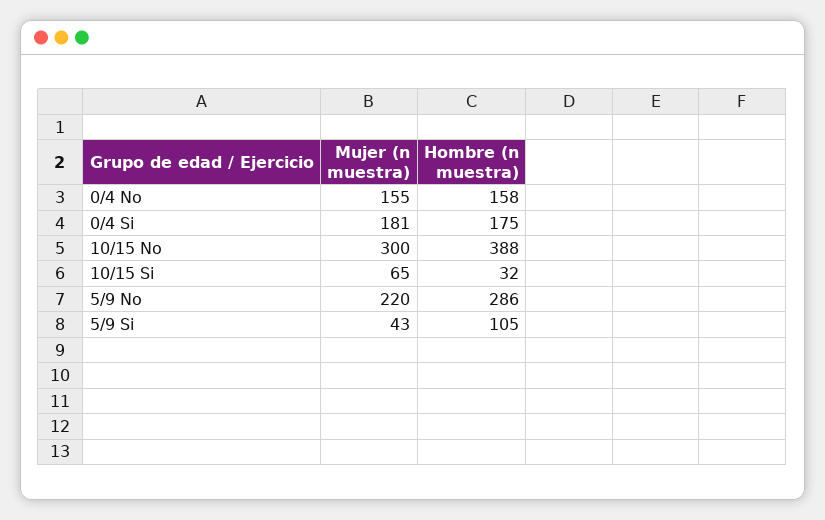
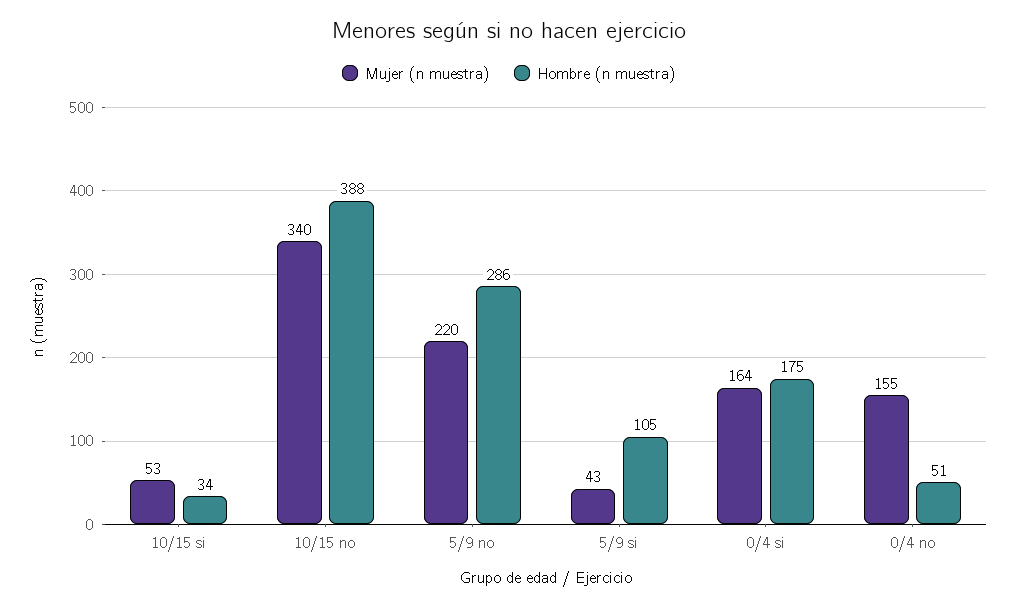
Hombre (n muestra), 0/4 No: 158 -> 51
Mujer (n muestra), 0/4 Si: 181 -> 164
Mujer (n muestra), 10/15 No: 300 -> 340
Mujer (n muestra), 10/15 Si: 65 -> 53
Hombre (n muestra), 10/15 Si: 32 -> 34

